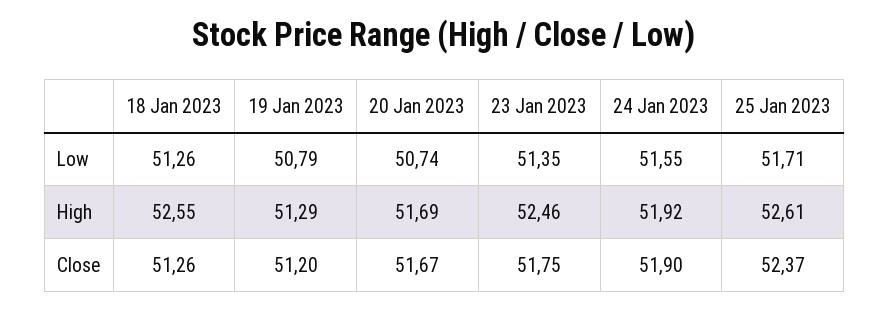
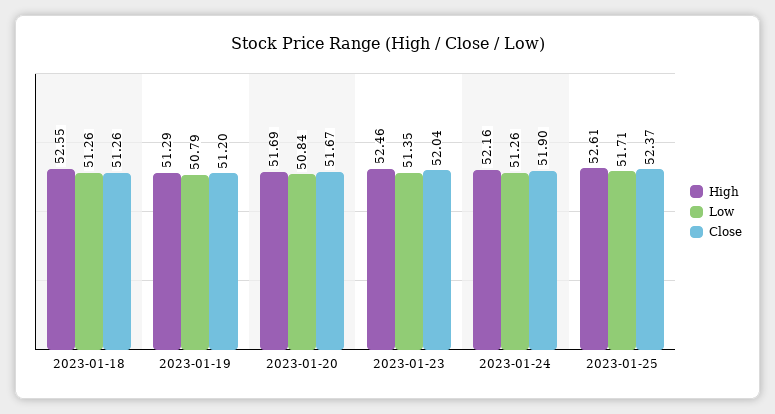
Low, 20 Jan 2023: 50.74 -> 50.84
Low, 24 Jan 2023: 51.55 -> 51.26
High, 24 Jan 2023: 51.92 -> 52.16
Close, 23 Jan 2023: 51.75 -> 52.04

